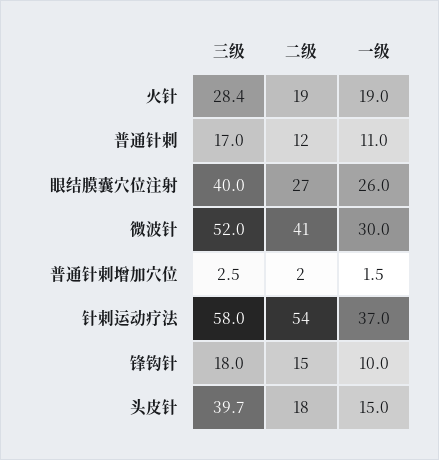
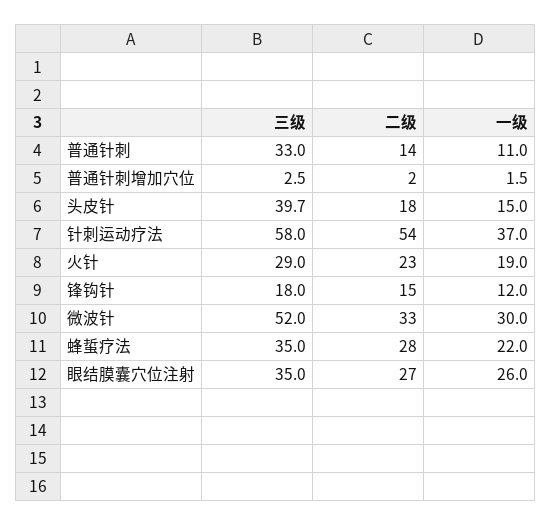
三级, 火针: 28.4 -> 29
二级, 火针: 19 -> 23
三级, 普通针刺: 17 -> 33
二级, 普通针刺: 12 -> 14
三级, 眼结膜囊穴位注射: 40 -> 35
二级, 微波针: 41 -> 33
一级, 锋钩针: 10 -> 12
三级, 蜂蜇疗法: none -> 35
二级, 蜂蜇疗法: none -> 28
一级, 蜂蜇疗法: none -> 22

